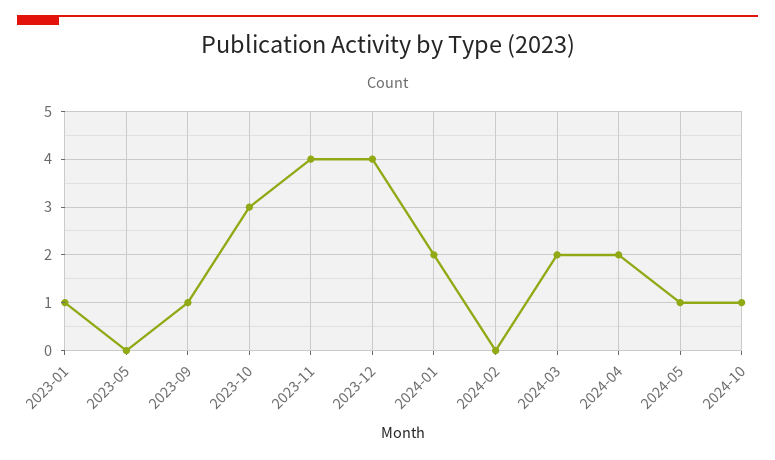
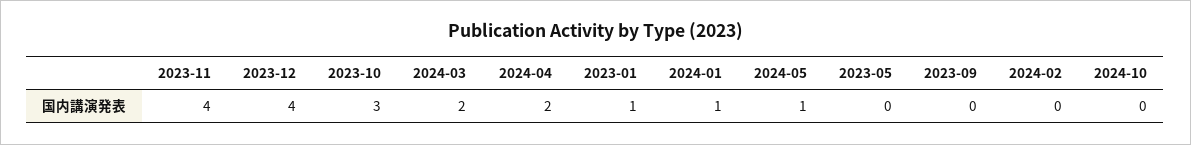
2023-09: 1 -> 0
2024-01: 2 -> 1
2024-10: 1 -> 0

